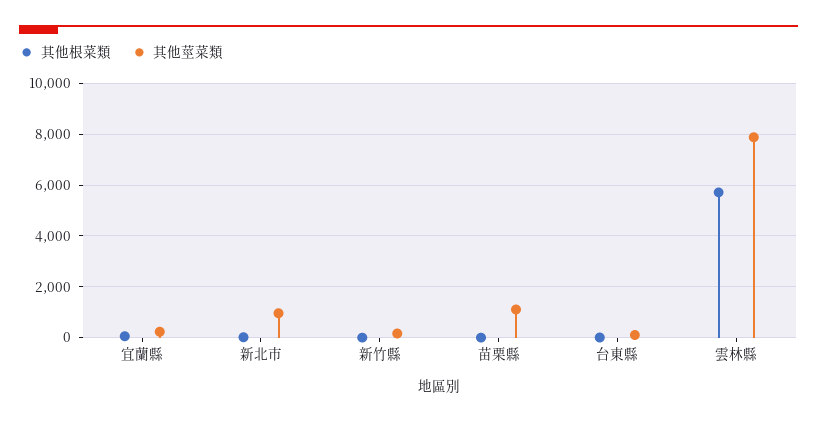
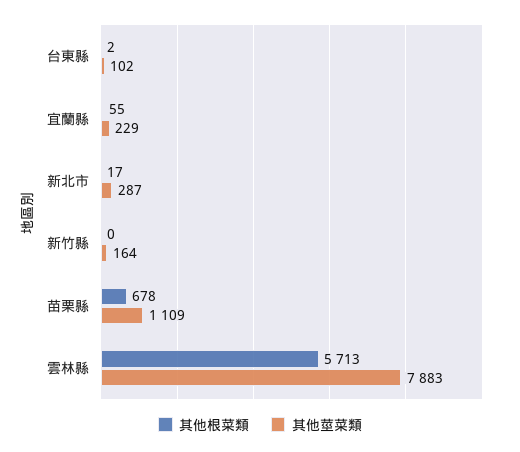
其他莖菜類, 新北市: 1000 -> 287
其他根菜類, 苗栗縣: 0 -> 678

